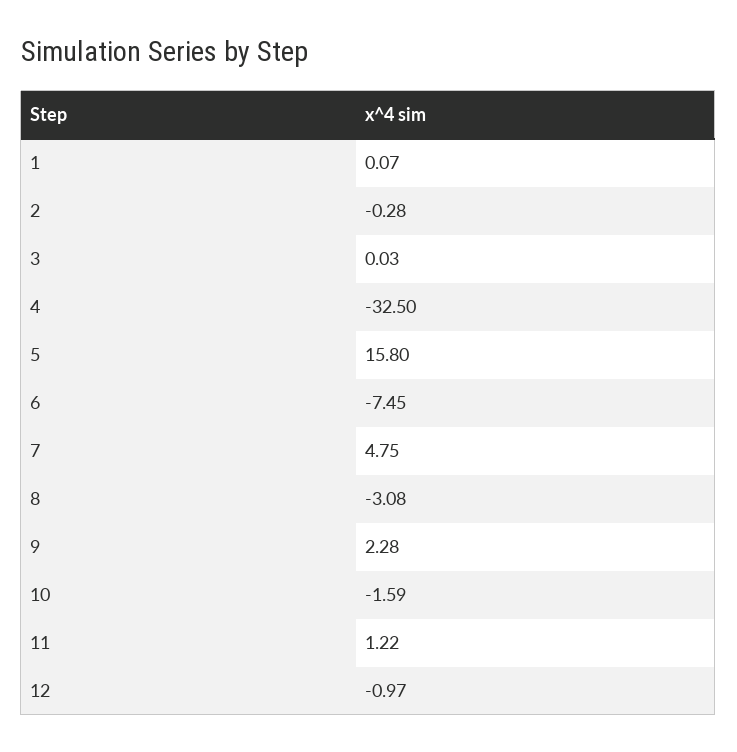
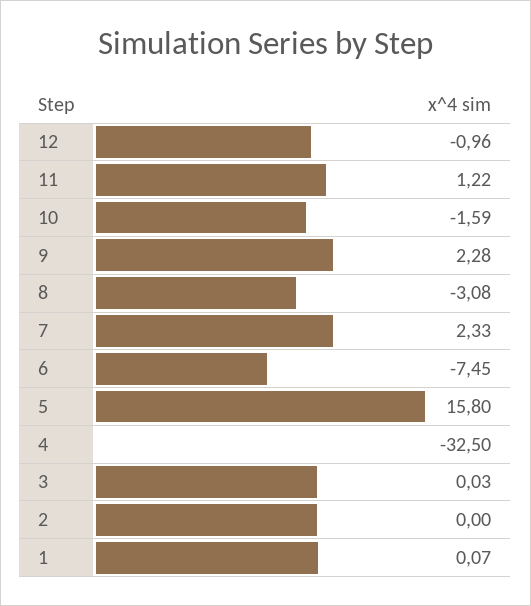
2: -0.28 -> 0
7: 4.75 -> 2.33
12: -0.97 -> -0.96

